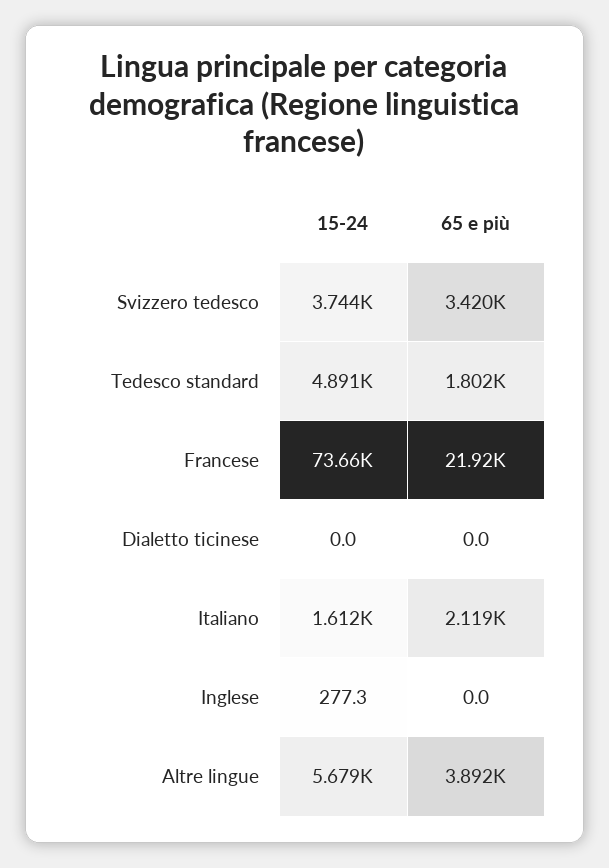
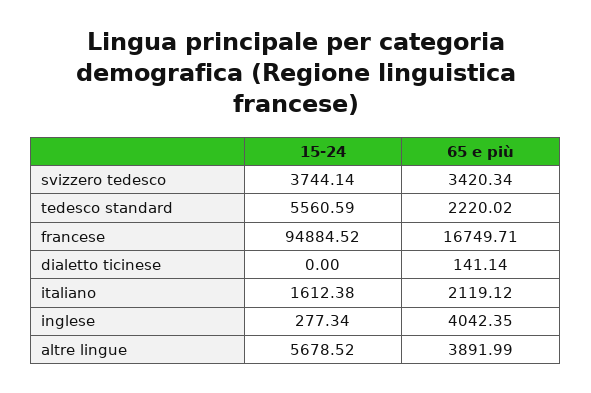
15-24, Tedesco standard: 4891 -> 5560.59
65 e più, Tedesco standard: 1802 -> 2220.02
15-24, Francese: 73660 -> 94884.52
65 e più, Francese: 21920 -> 16749.71
65 e più, Dialetto ticinese: 0 -> 141.14
65 e più, Inglese: 0 -> 4042.35

